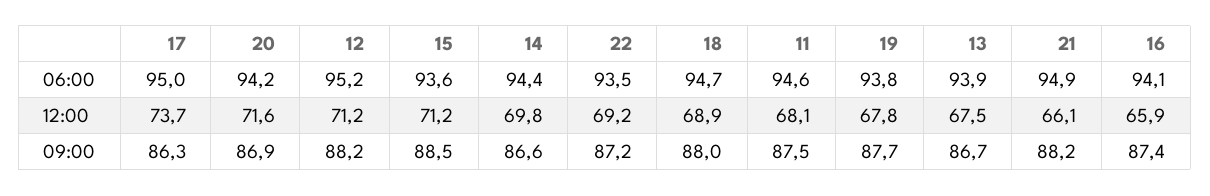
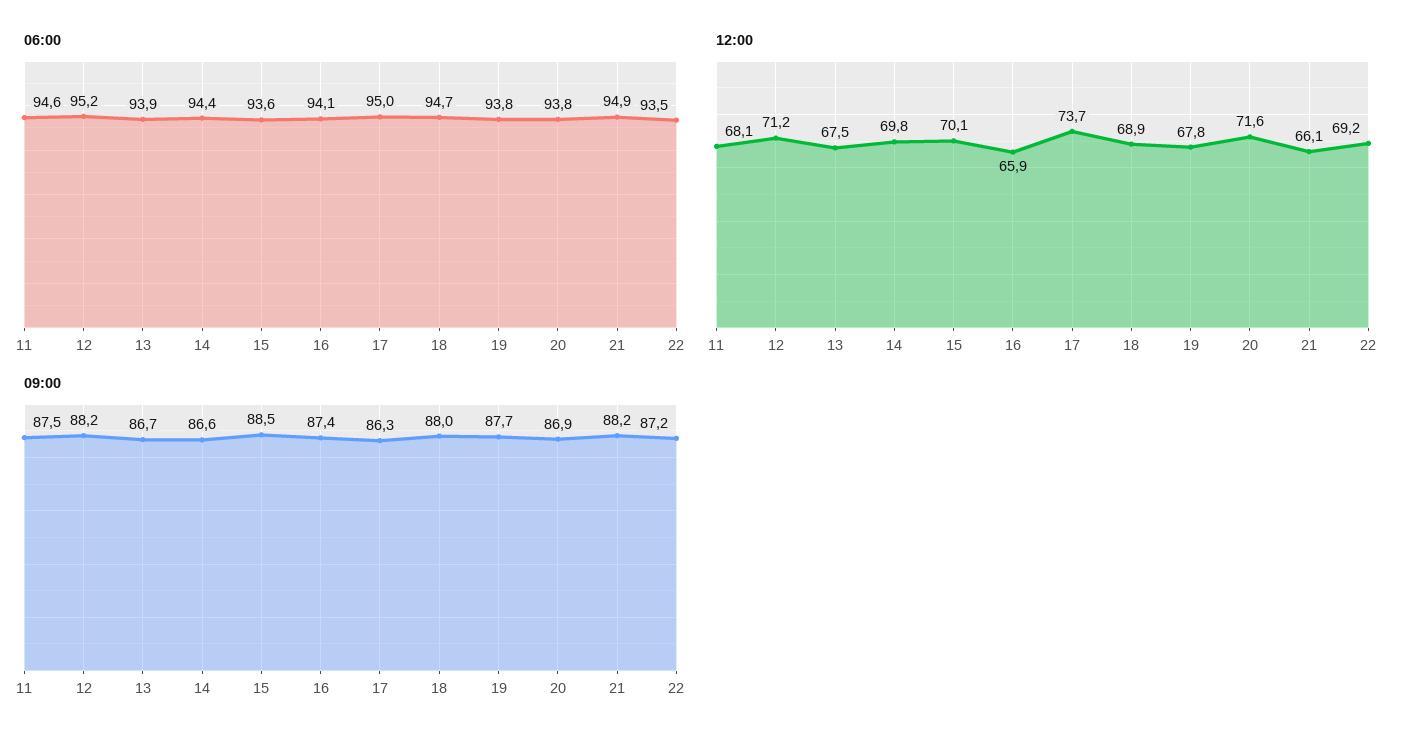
06:00, 20: 94.2 -> 93.8
12:00, 15: 71.2 -> 70.1

